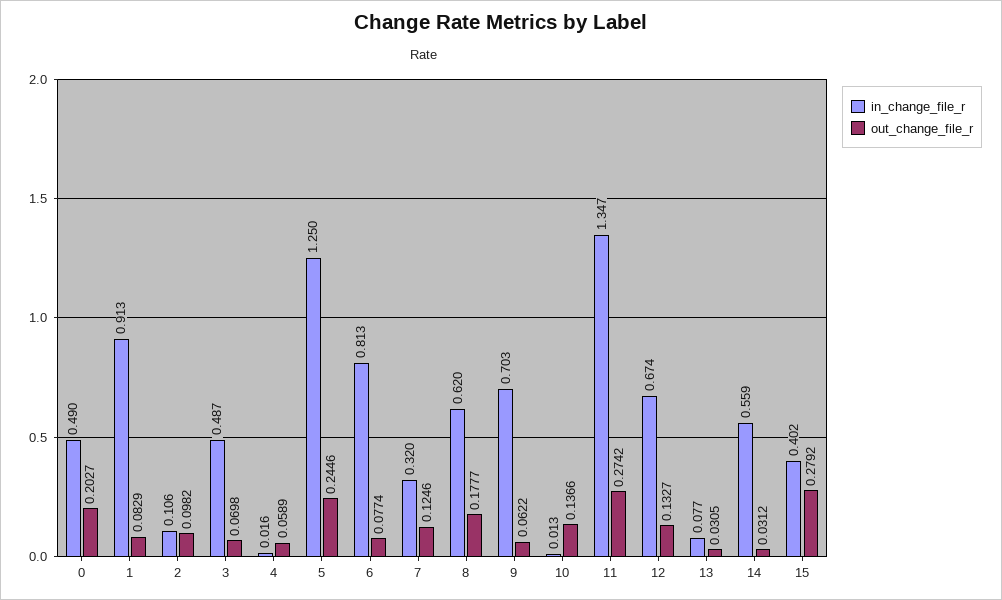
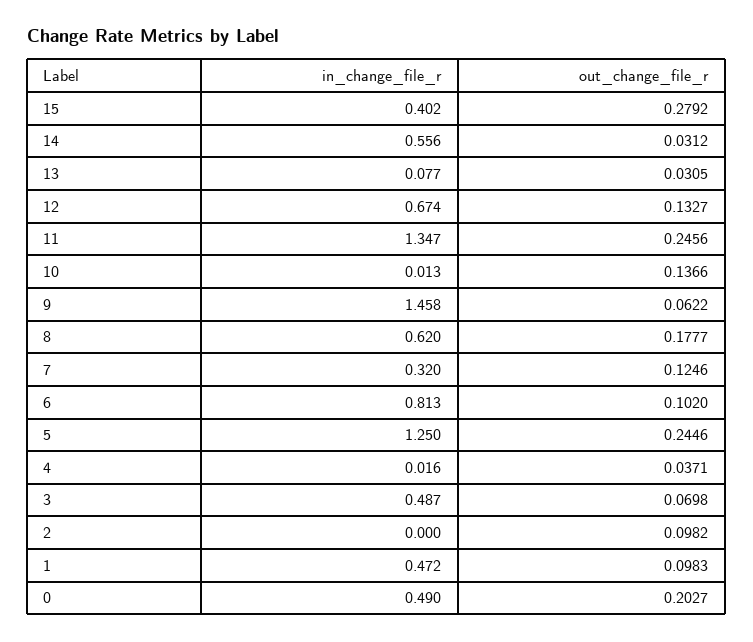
in_change_file_r, 1: 0.913 -> 0.472
out_change_file_r, 1: 0.0829 -> 0.0983
in_change_file_r, 2: 0.106 -> 0
out_change_file_r, 4: 0.0589 -> 0.0371
out_change_file_r, 6: 0.0774 -> 0.102
in_change_file_r, 9: 0.703 -> 1.458
out_change_file_r, 11: 0.2742 -> 0.2456
in_change_file_r, 14: 0.559 -> 0.556

